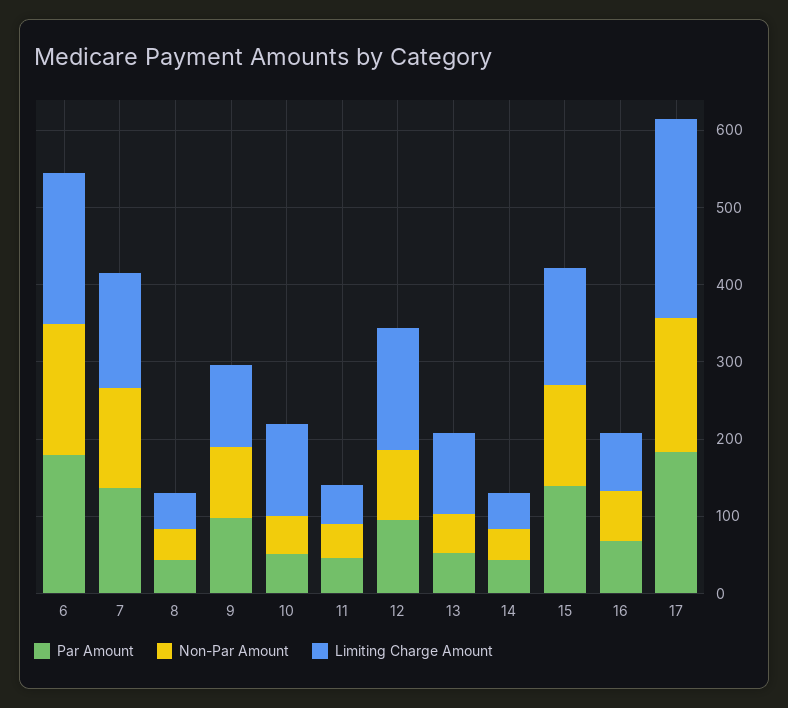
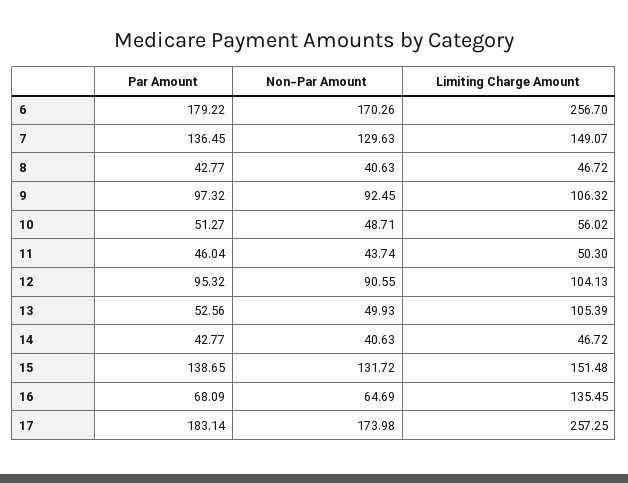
Limiting Charge Amount, 6: 200 -> 256.7
Limiting Charge Amount, 10: 120 -> 56.02
Limiting Charge Amount, 12: 160 -> 104.13
Limiting Charge Amount, 16: 80 -> 135.45

